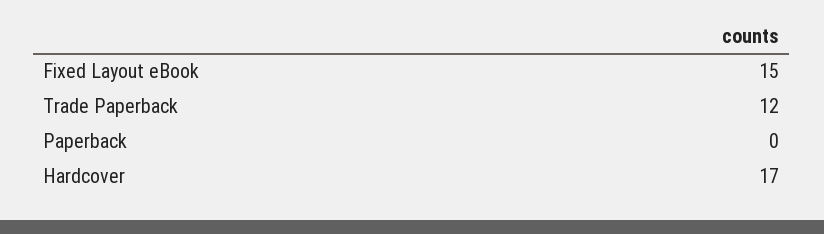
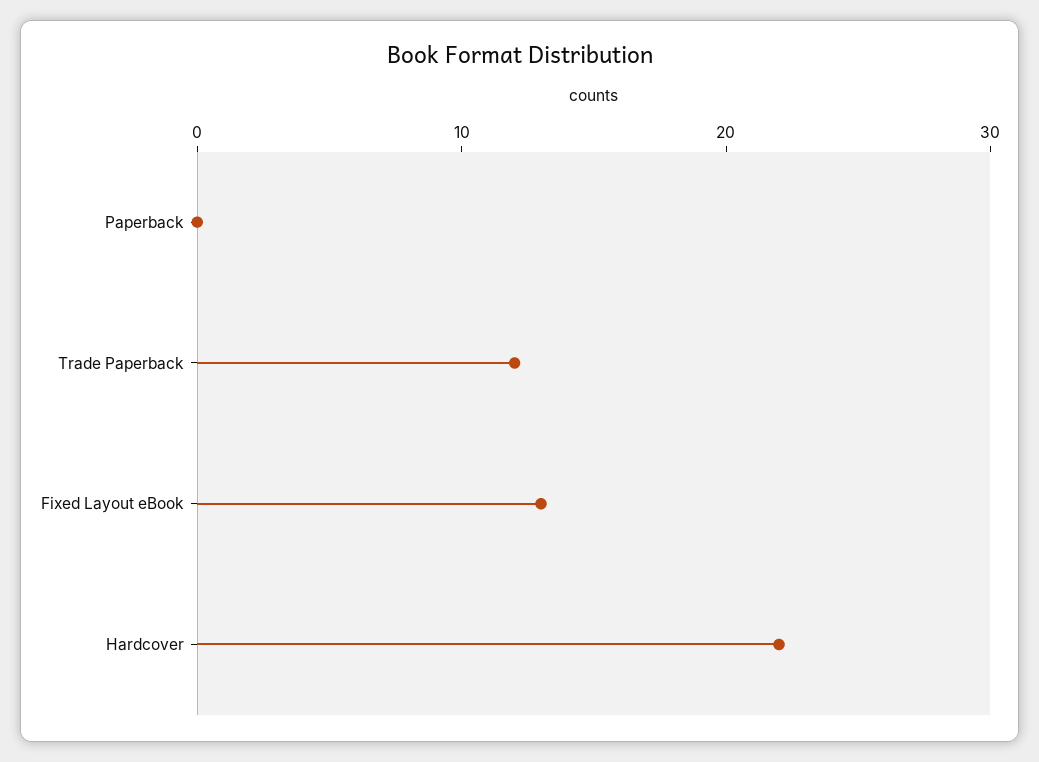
Fixed Layout eBook: 15 -> 13
Hardcover: 17 -> 22

